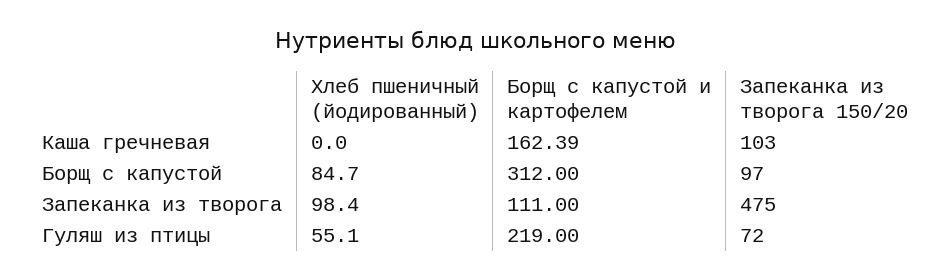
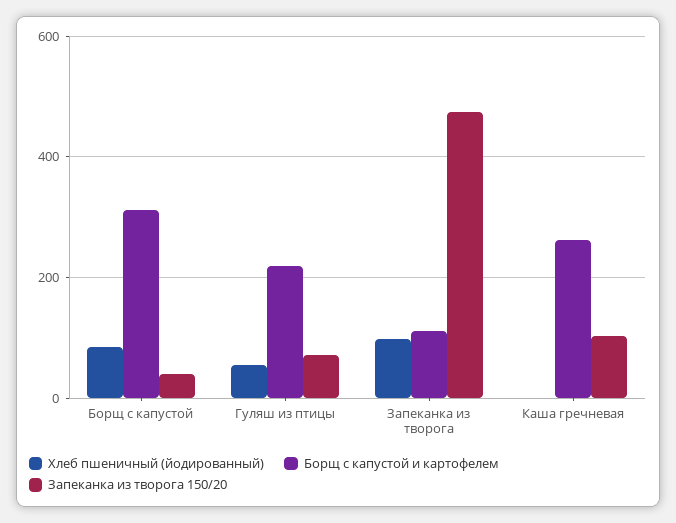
Борщ с капустой и картофелем, Каша гречневая: 162.39 -> 260
Запеканка из творога 150/20, Борщ с капустой: 97 -> 40

